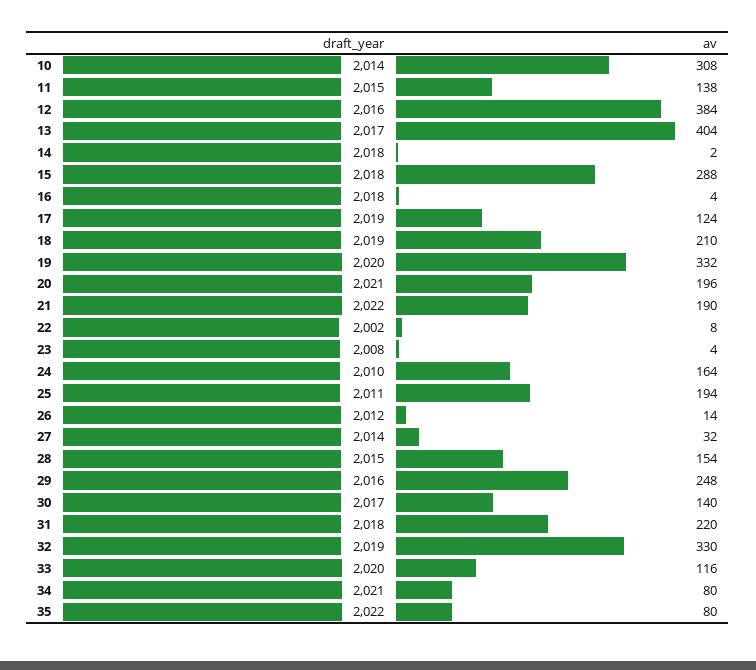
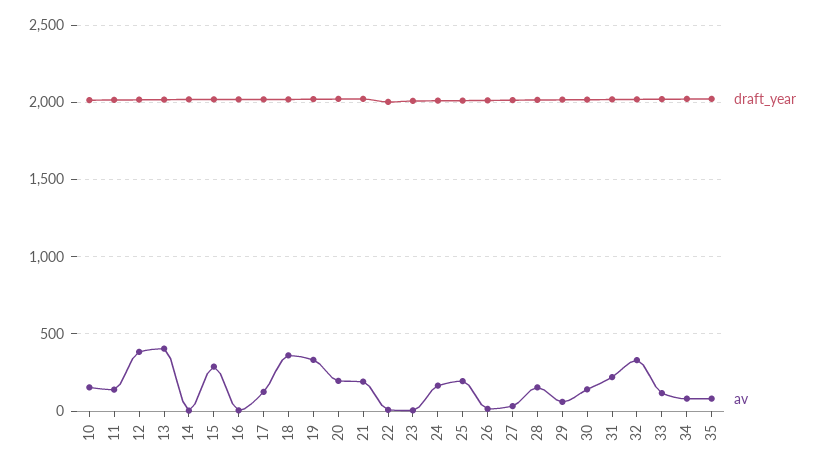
av, 10: 308 -> 150
av, 18: 210 -> 350
av, 29: 248 -> 50

